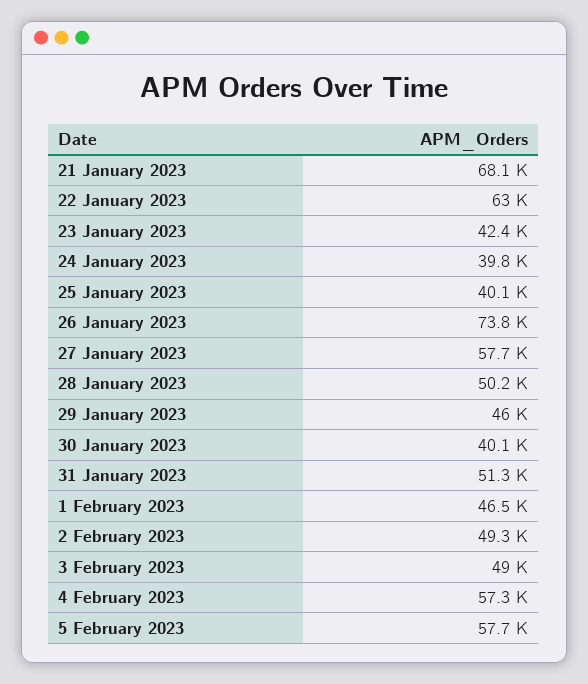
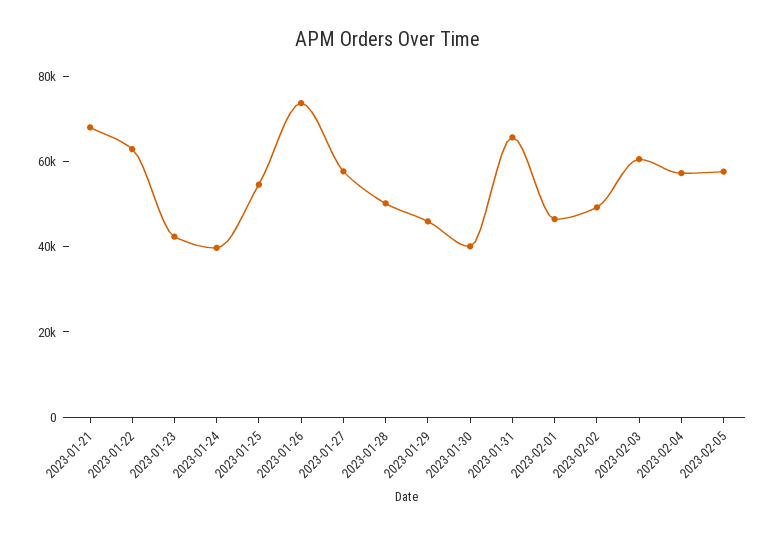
25 January 2023: 40100 -> 55000
31 January 2023: 51300 -> 65000
3 February 2023: 49000 -> 60000

